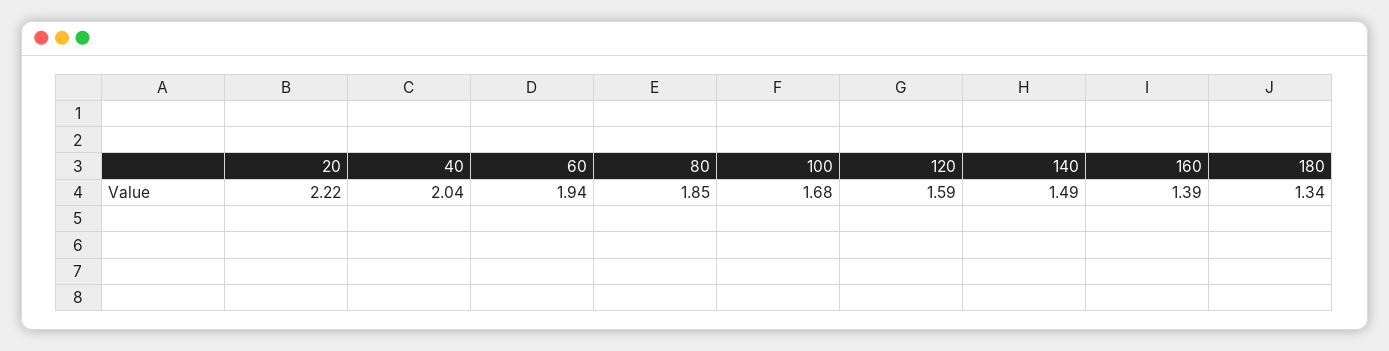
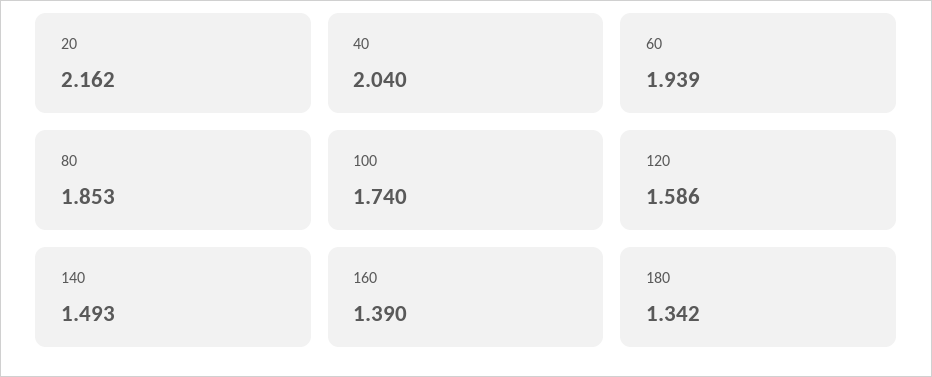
20: 2.22 -> 2.162
100: 1.68 -> 1.74

